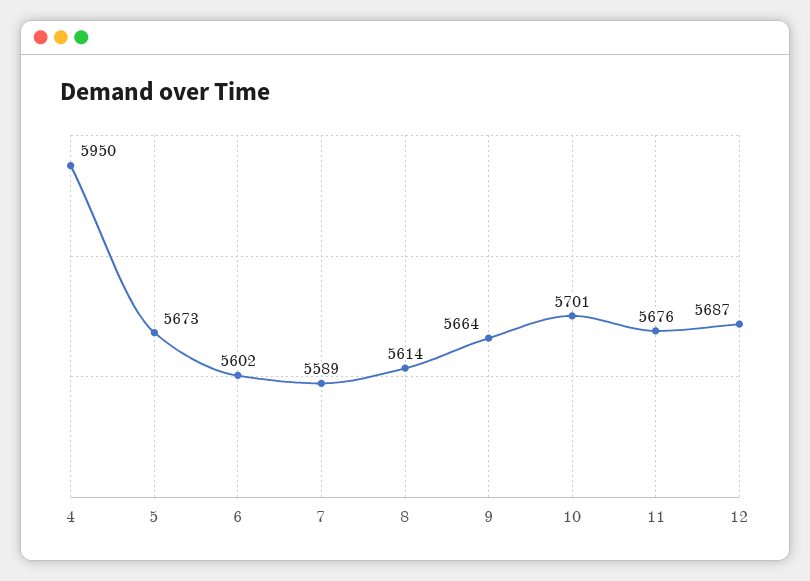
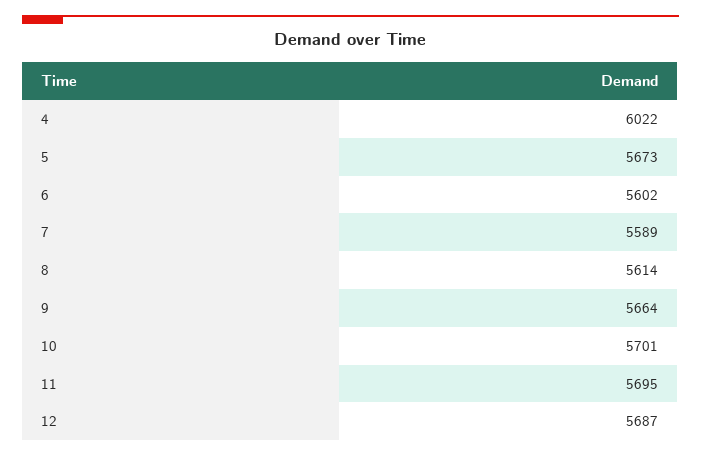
4: 5950 -> 6022
11: 5676 -> 5695

